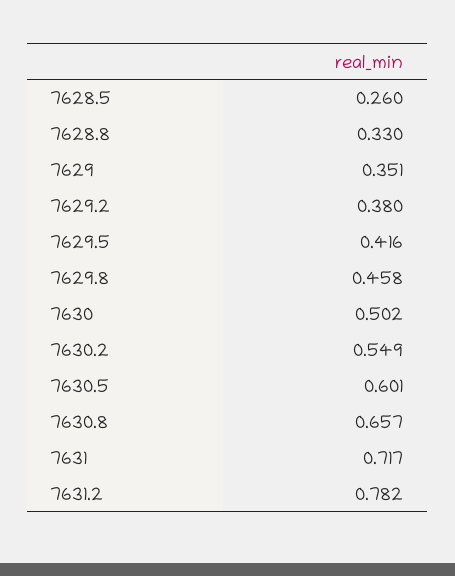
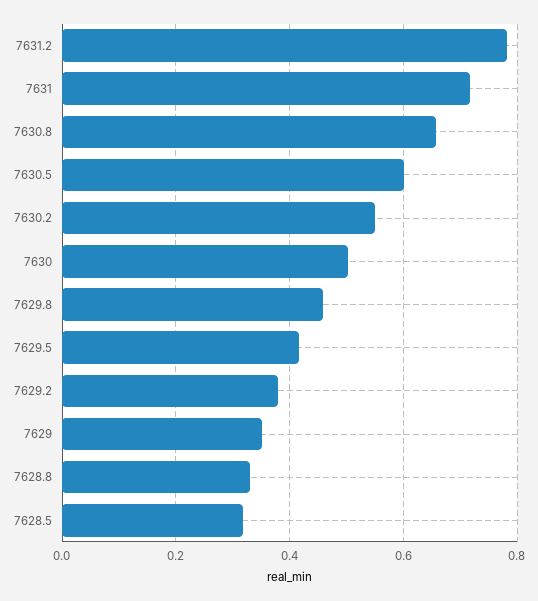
7628.5: 0.26 -> 0.32

